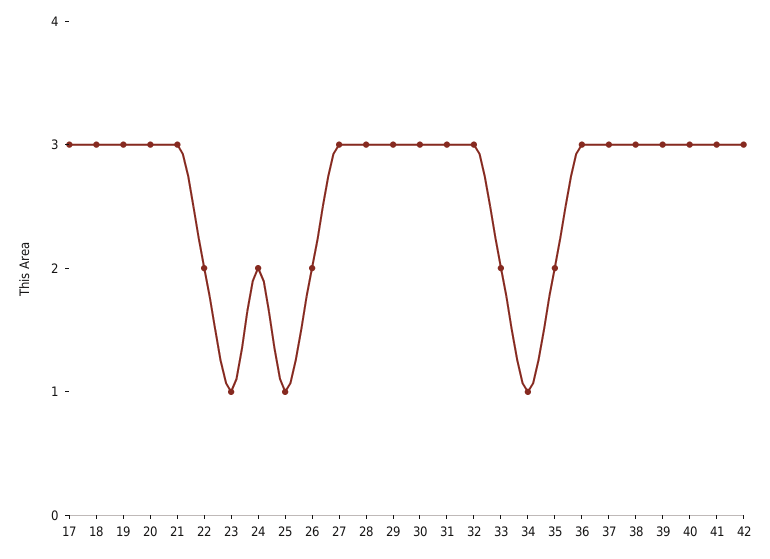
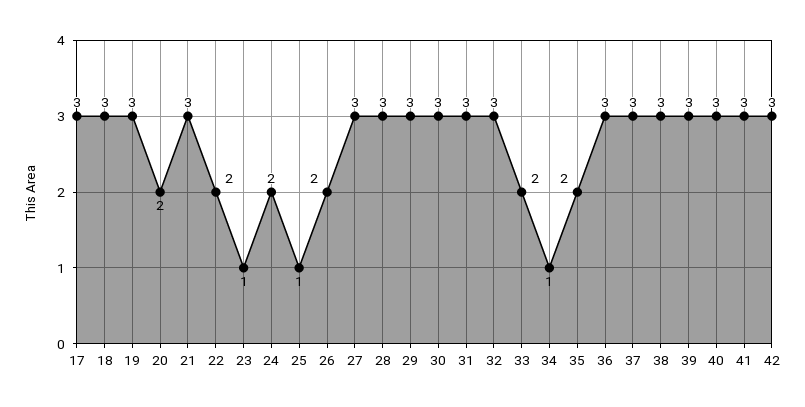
20: 3 -> 2

